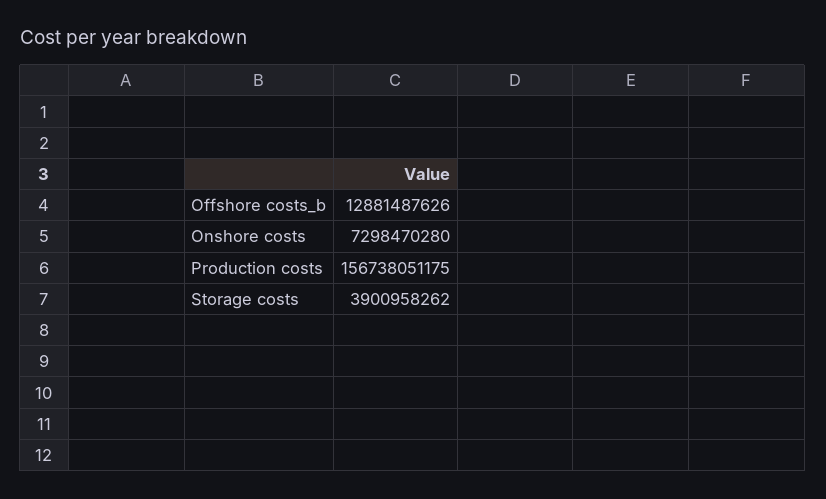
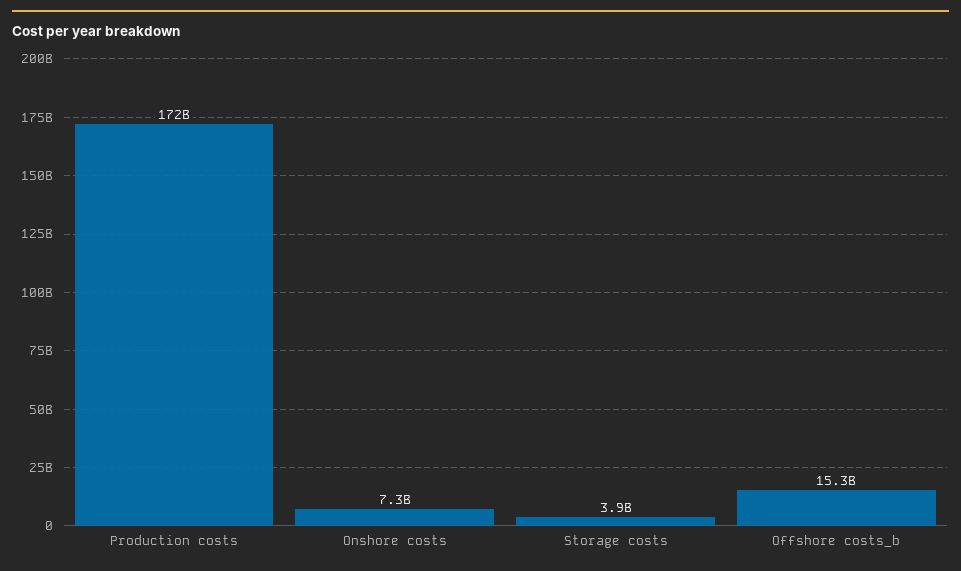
Offshore costs_b: 12881487626 -> 15300000000
Production costs: 156738051175 -> 172000000000

